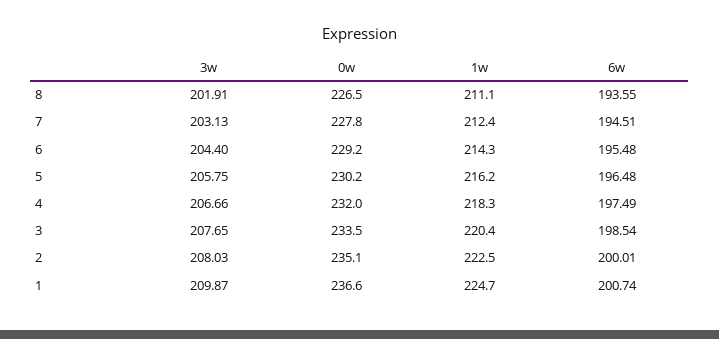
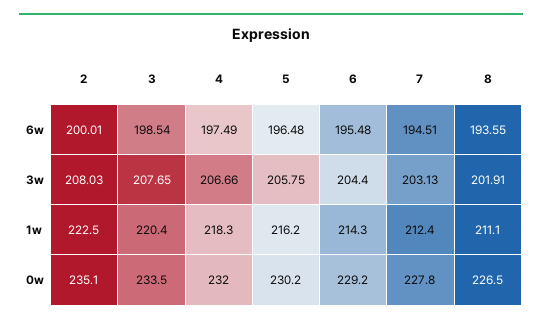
3w, 1: 209.87 -> none
0w, 1: 236.6 -> none
1w, 1: 224.7 -> none
6w, 1: 200.74 -> none

